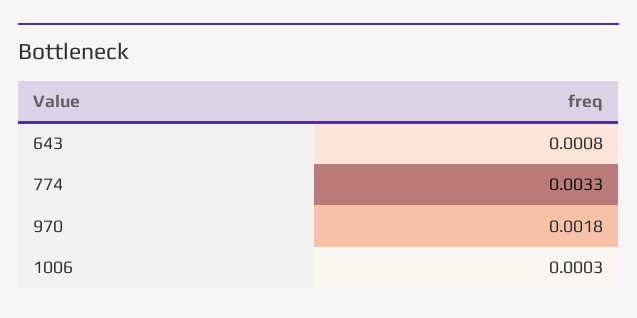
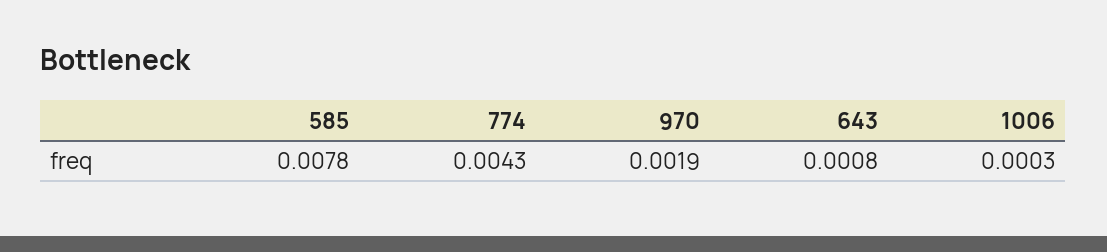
774: 0.0033 -> 0.0043
970: 0.0018 -> 0.0019
585: none -> 0.0078

